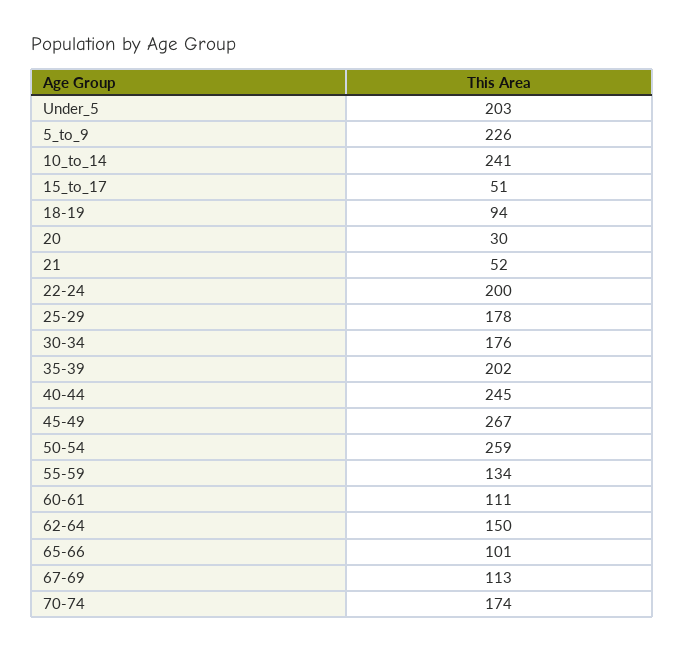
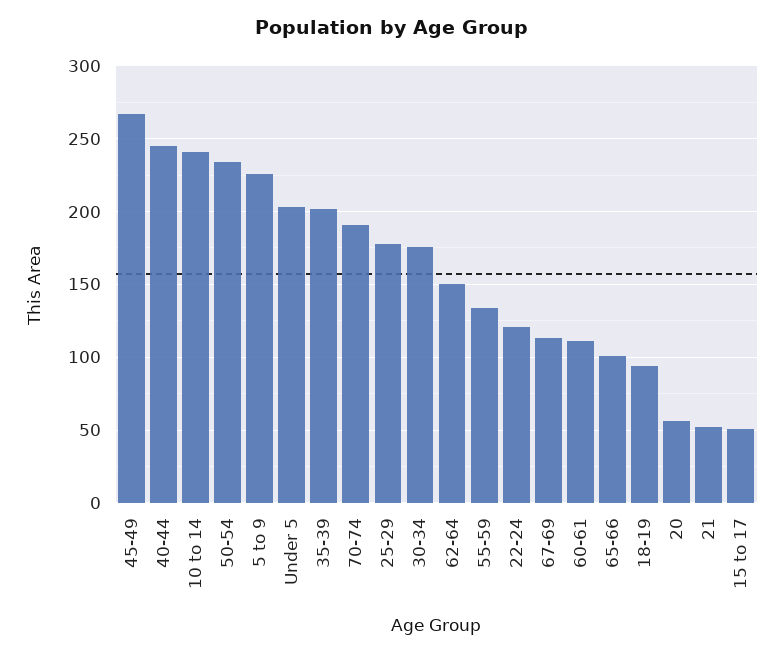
20: 30 -> 55
22-24: 200 -> 120
50-54: 259 -> 235
70-74: 174 -> 190

